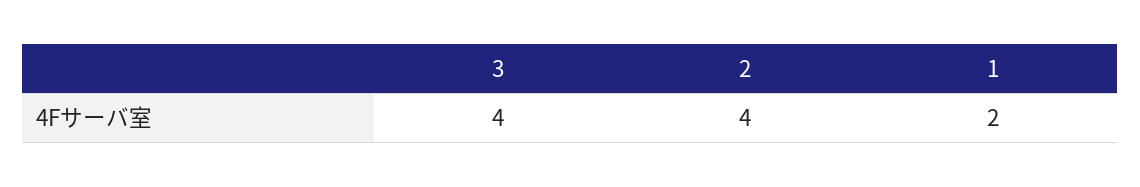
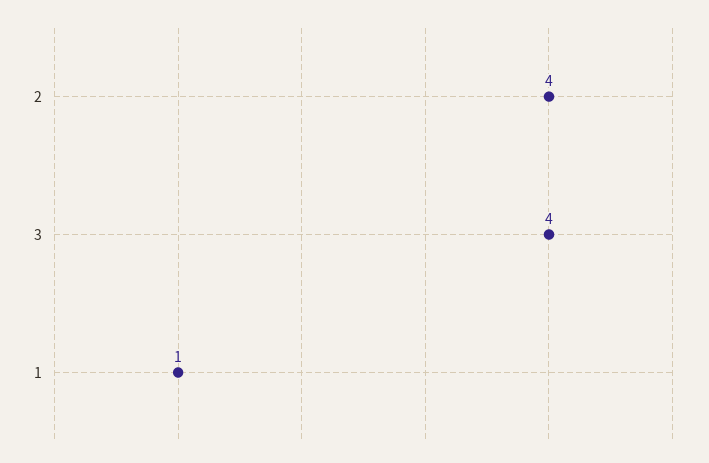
1: 2 -> 1

